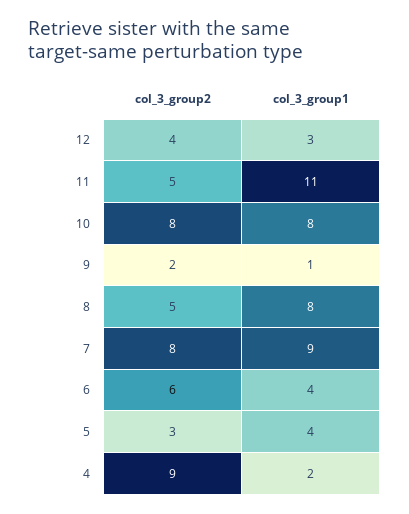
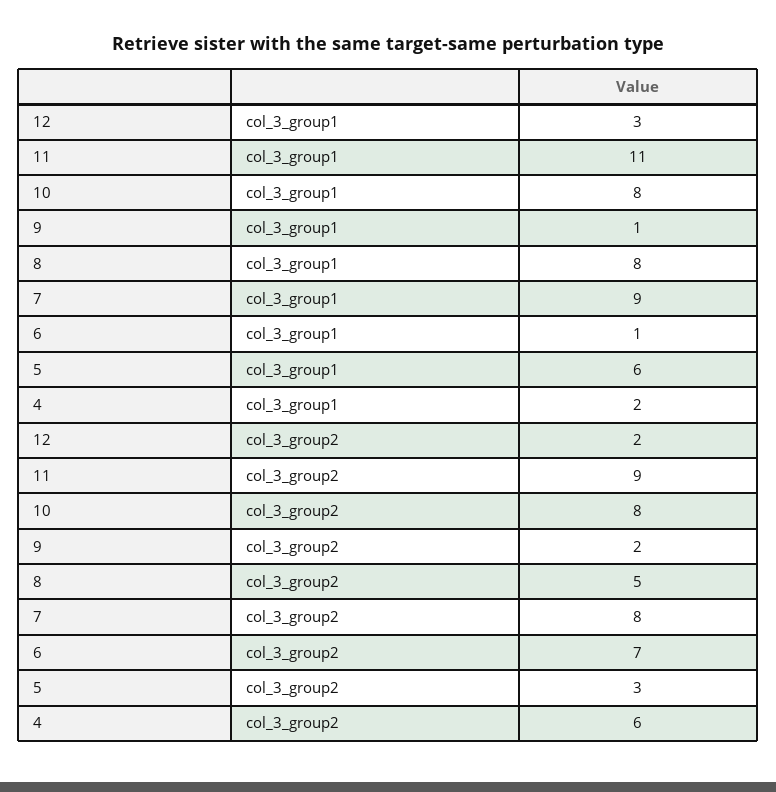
col_3_group2, 12: 4 -> 2
col_3_group2, 11: 5 -> 9
col_3_group2, 6: 6 -> 7
col_3_group1, 6: 4 -> 1
col_3_group1, 5: 4 -> 6
col_3_group2, 4: 9 -> 6

